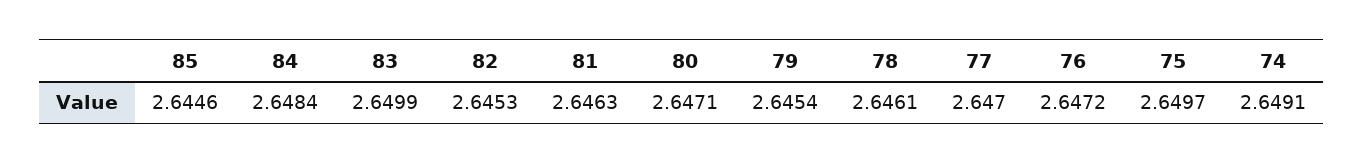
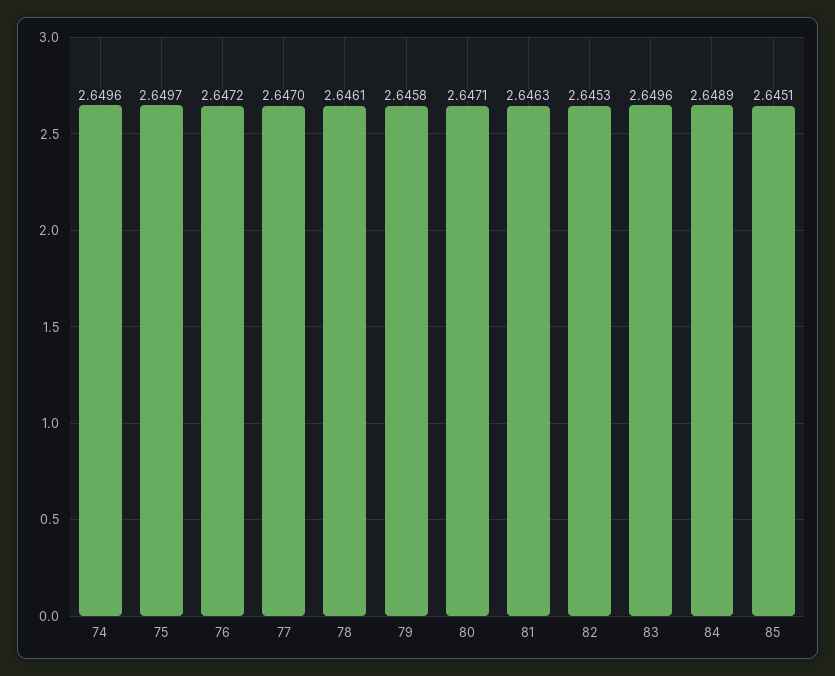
85: 2.6446 -> 2.6451
84: 2.6484 -> 2.6489
83: 2.6499 -> 2.6496
79: 2.6454 -> 2.6458
74: 2.6491 -> 2.6496

